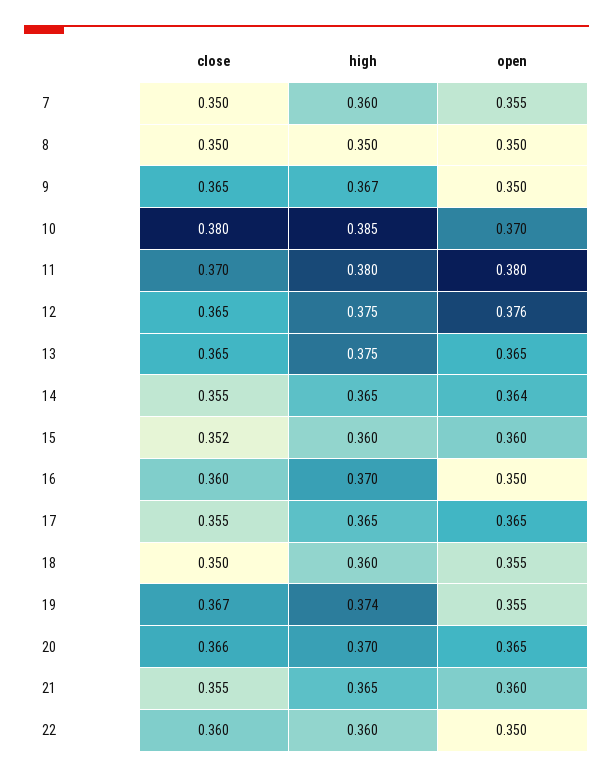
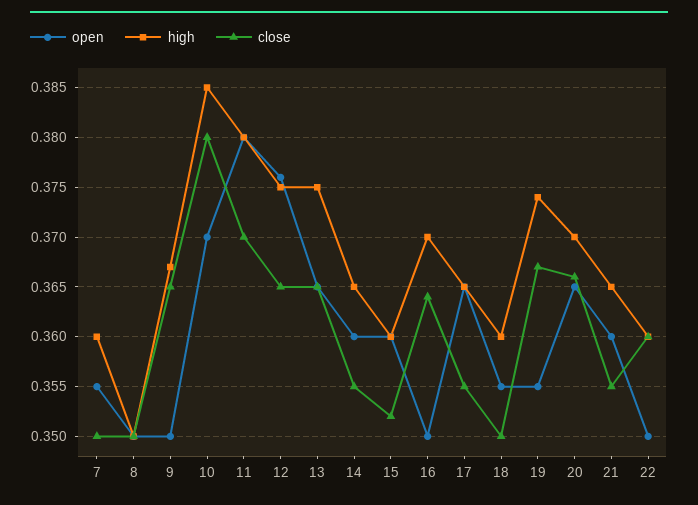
open, 14: 0.364 -> 0.36
close, 16: 0.36 -> 0.364

